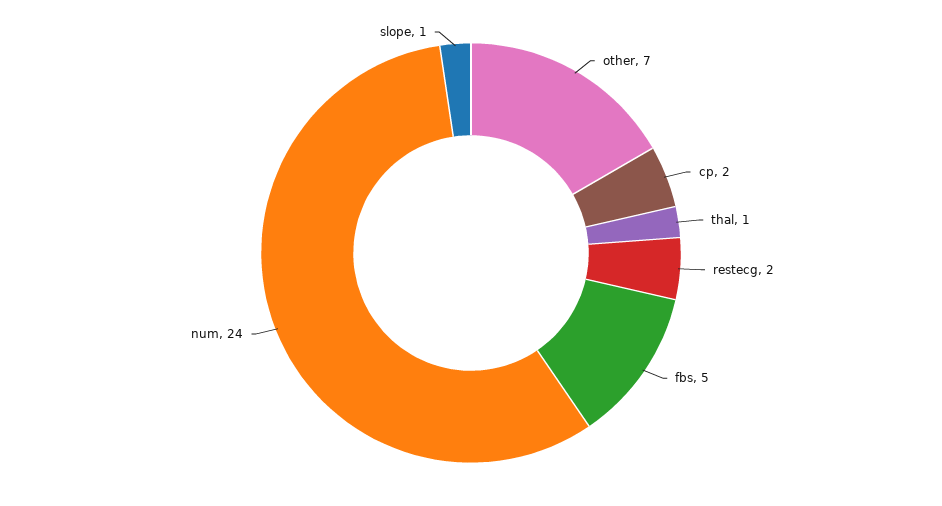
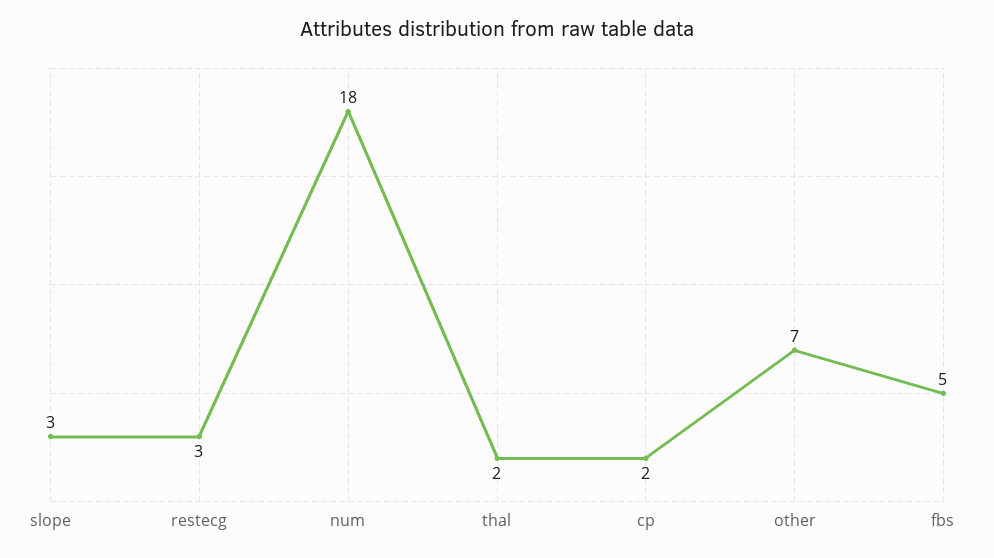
thal: 1 -> 2
restecg: 2 -> 3
num: 24 -> 18
slope: 1 -> 3

